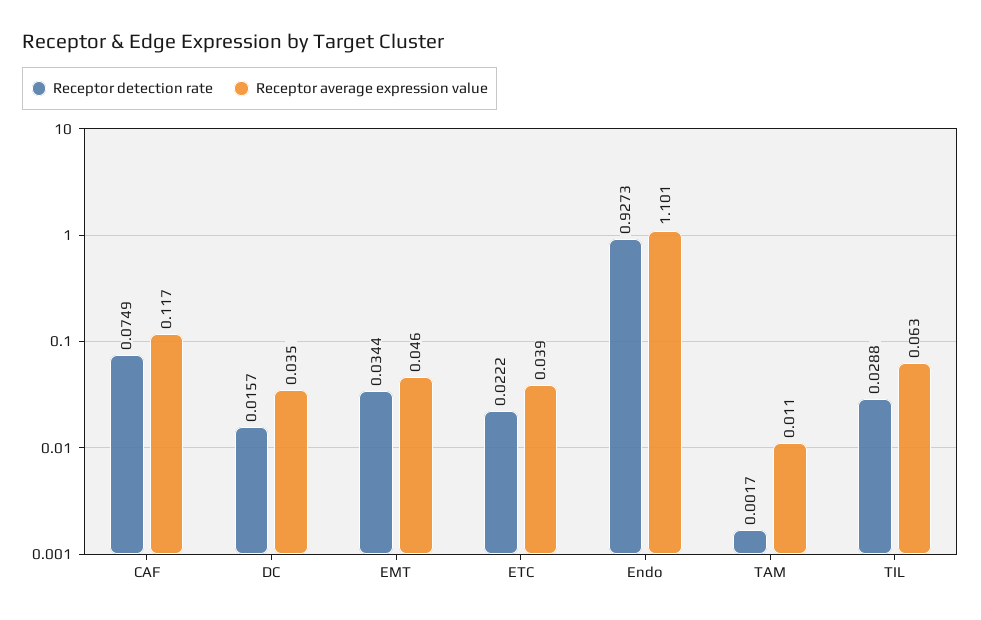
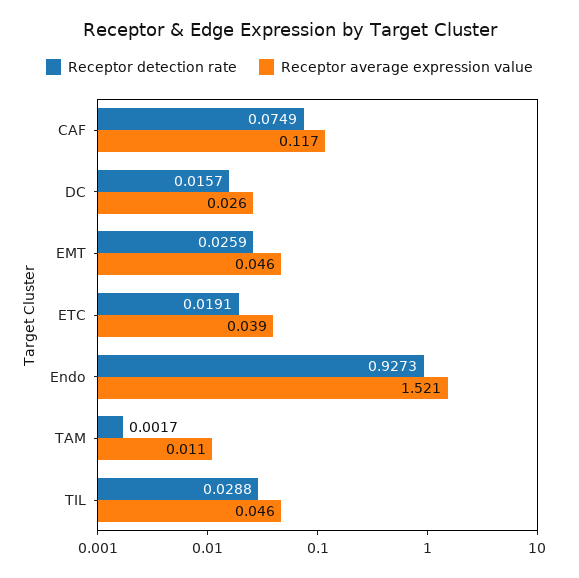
Receptor average expression value, DC: 0.035 -> 0.026
Receptor detection rate, EMT: 0.0344 -> 0.0259
Receptor detection rate, ETC: 0.0222 -> 0.0191
Receptor average expression value, Endo: 1.101 -> 1.521
Receptor average expression value, TIL: 0.063 -> 0.046

